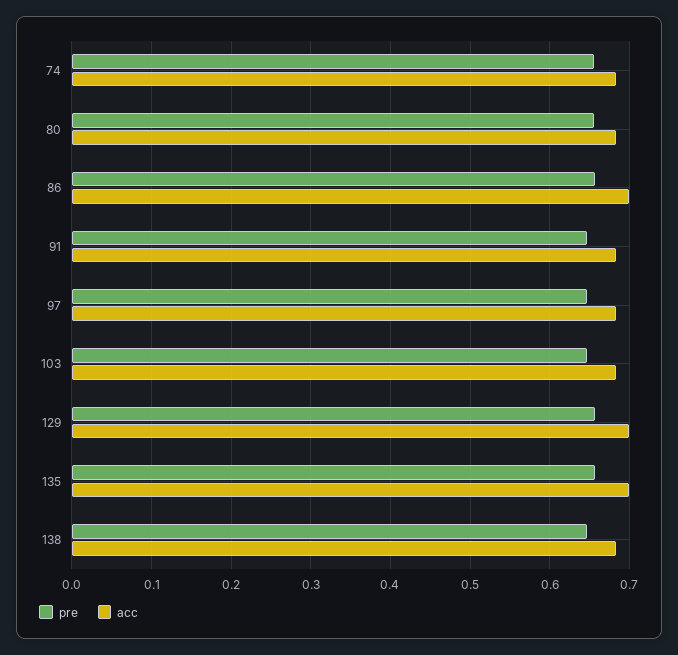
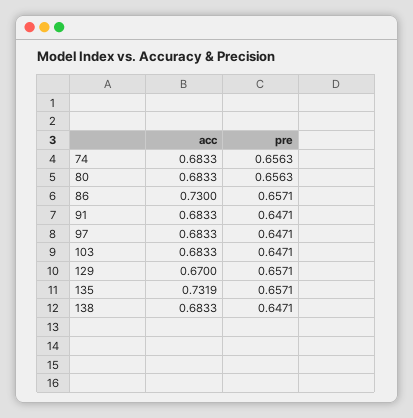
acc, 86: 0.7 -> 0.73
acc, 129: 0.7 -> 0.67
acc, 135: 0.7 -> 0.7319

